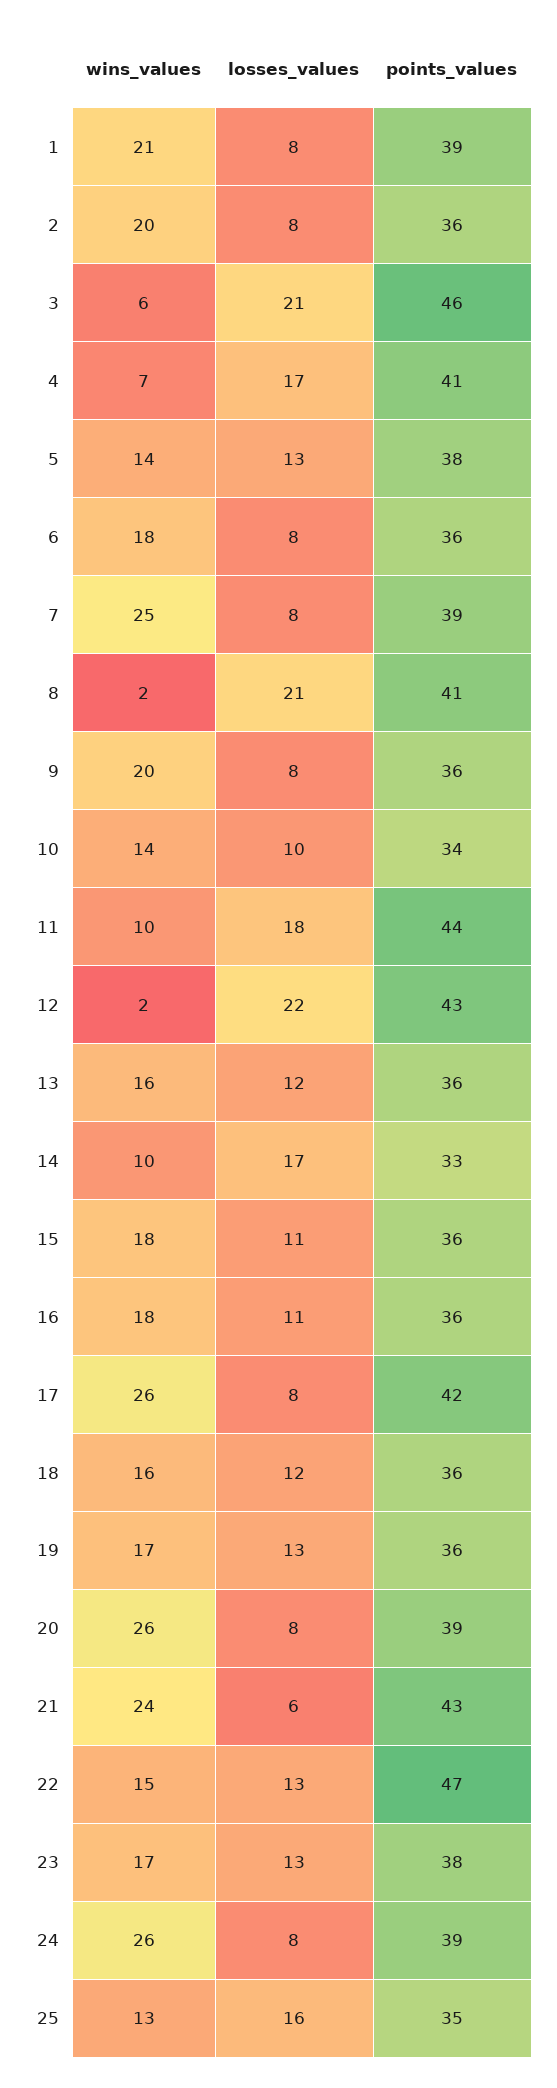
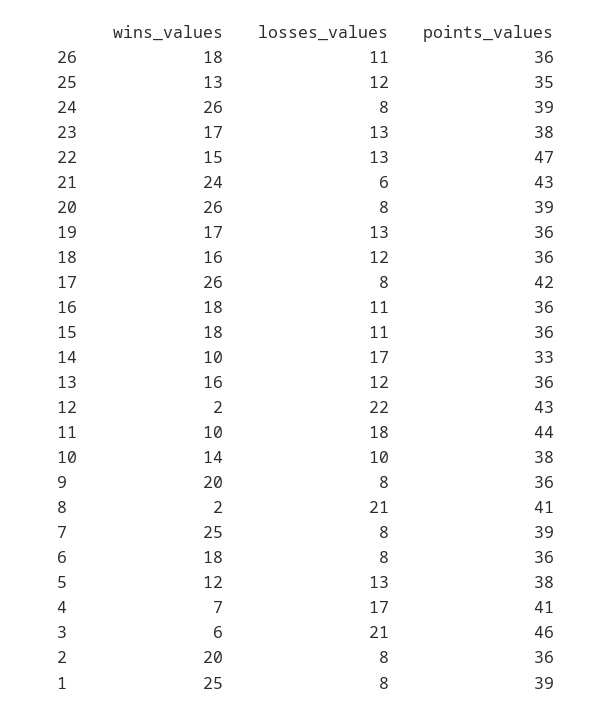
wins_values, 1: 21 -> 25
wins_values, 5: 14 -> 12
points_values, 10: 34 -> 38
losses_values, 25: 16 -> 12
wins_values, 26: none -> 18
losses_values, 26: none -> 11
points_values, 26: none -> 36

